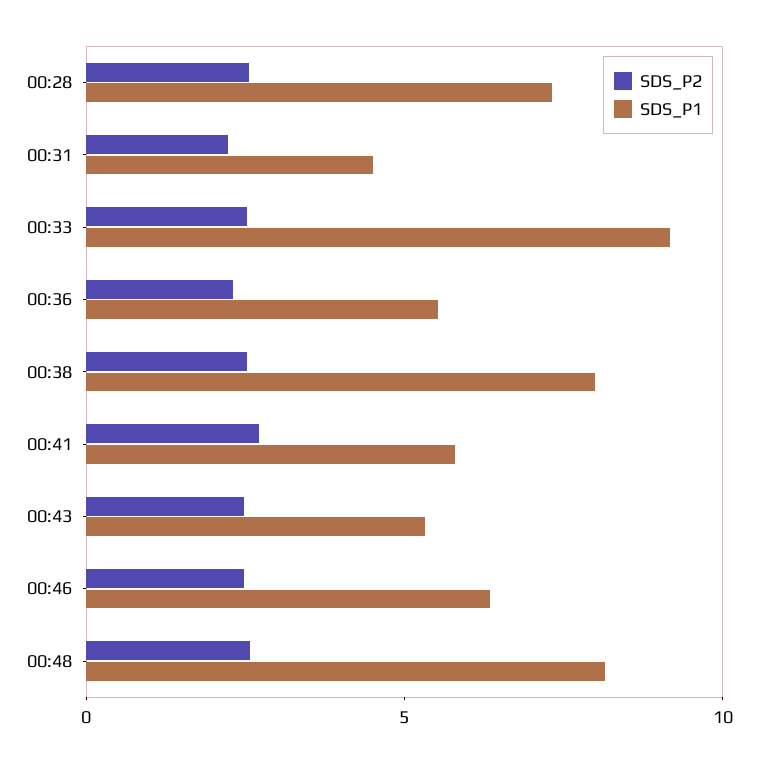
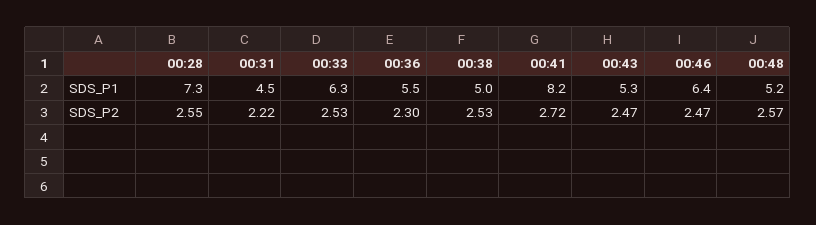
SDS_P1, 00:33: 9 -> 6.3
SDS_P1, 00:38: 8 -> 5
SDS_P1, 00:41: 6 -> 8.2
SDS_P1, 00:48: 8 -> 5.2

